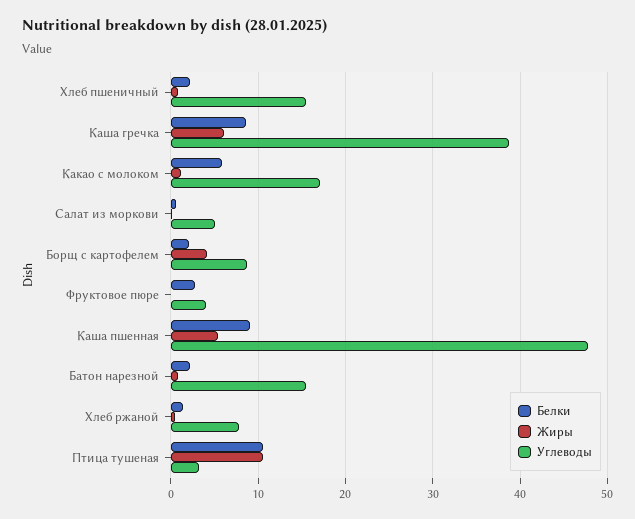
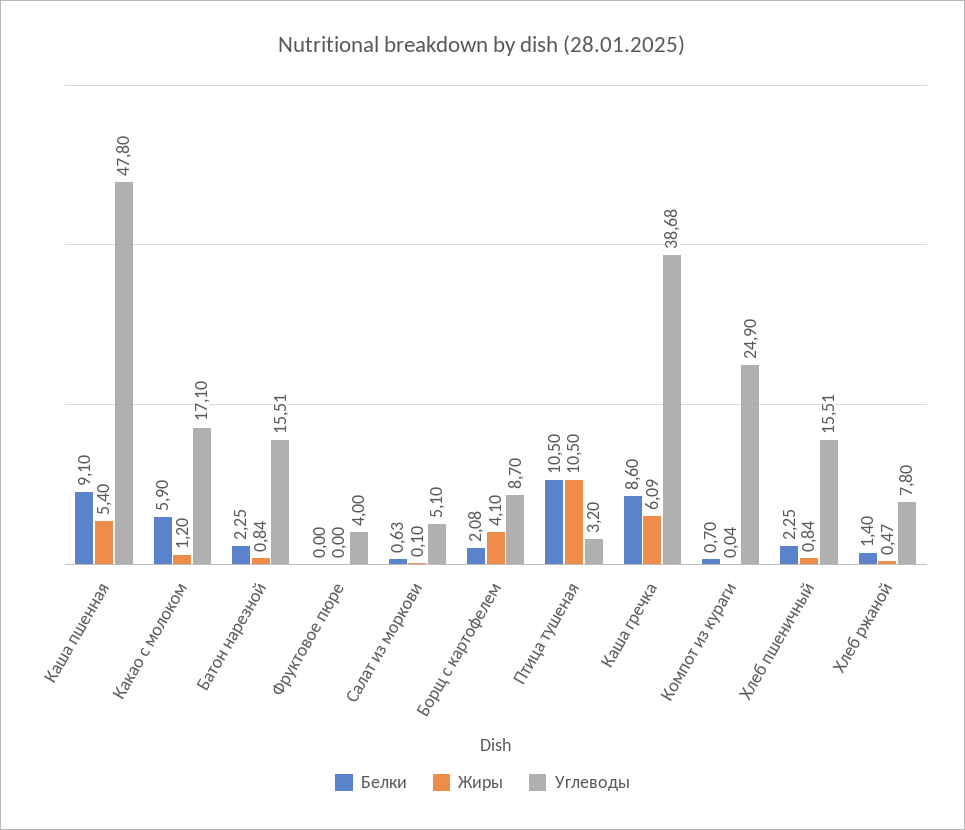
Белки, Фруктовое пюре: 3 -> 0
Белки, Компот из кураги: none -> 0.7
Жиры, Компот из кураги: none -> 0.04
Углеводы, Компот из кураги: none -> 24.9

